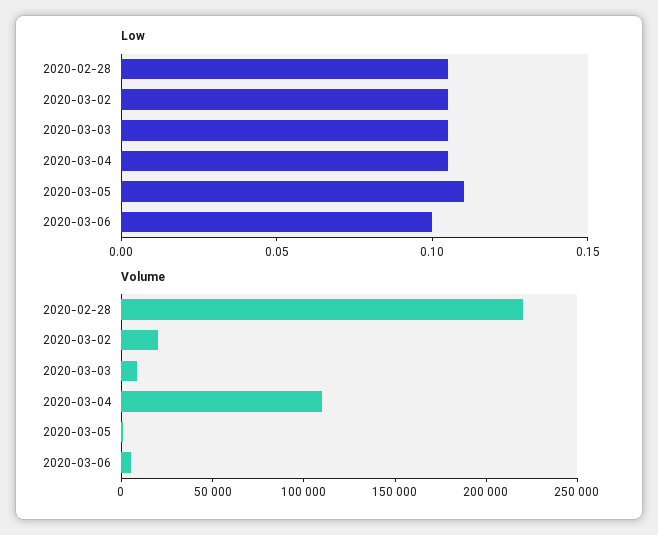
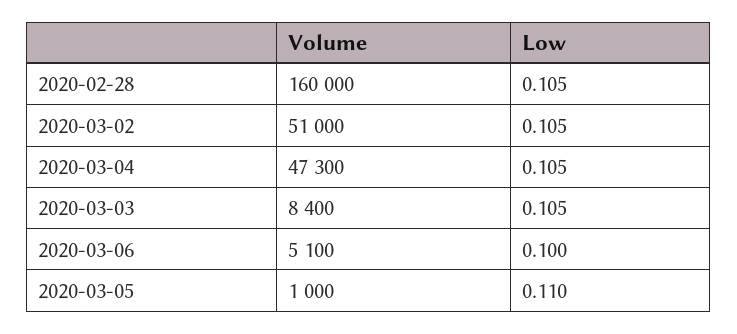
Volume, 2020-02-28: 220000 -> 160000
Volume, 2020-03-02: 20000 -> 51000
Volume, 2020-03-04: 110000 -> 47300

